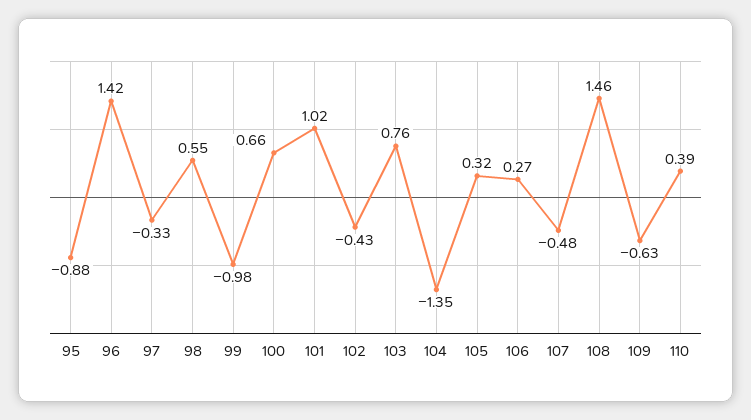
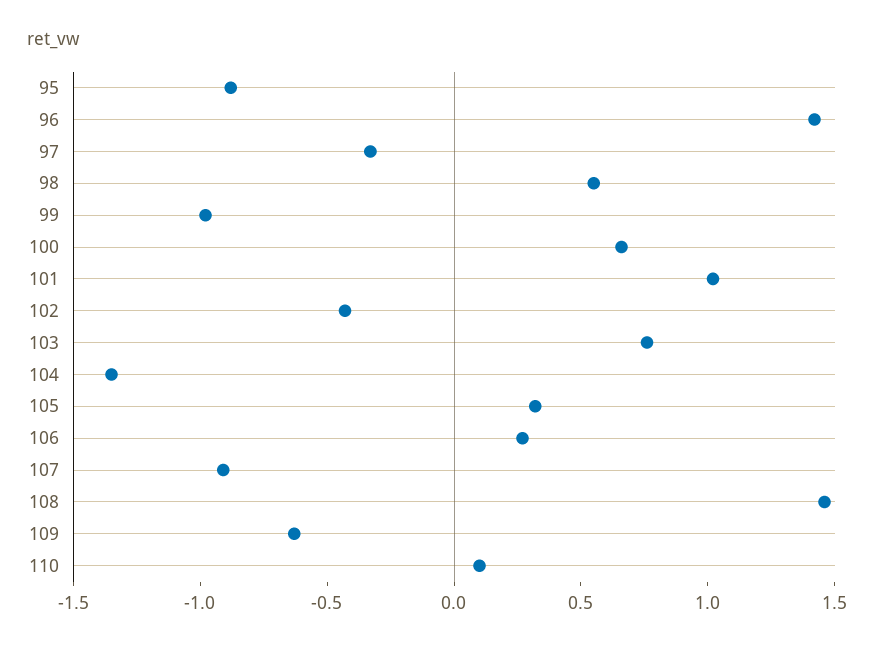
107: -0.48 -> -0.9
110: 0.39 -> 0.1

